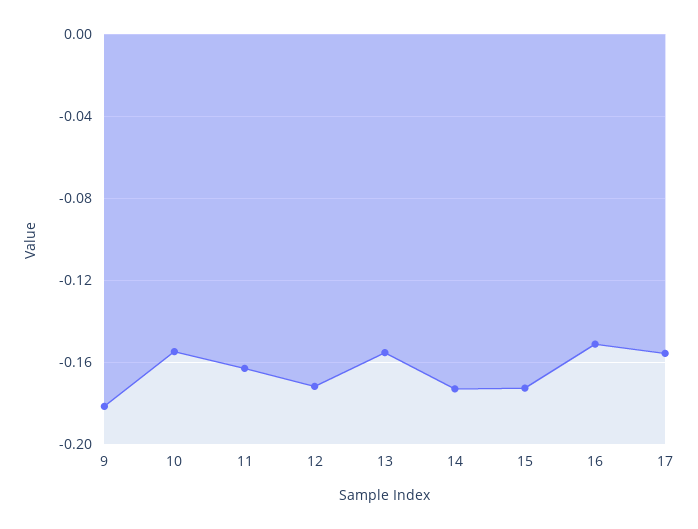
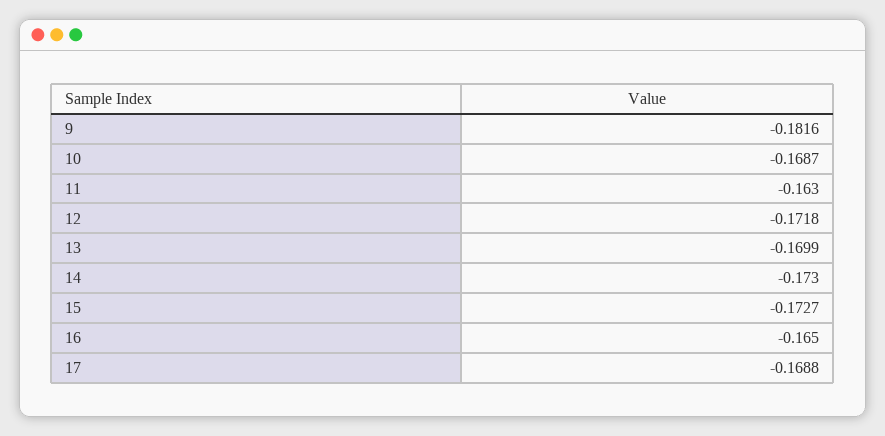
10: -0.155 -> -0.1687
13: -0.155 -> -0.1699
16: -0.15 -> -0.165
17: -0.155 -> -0.1688

